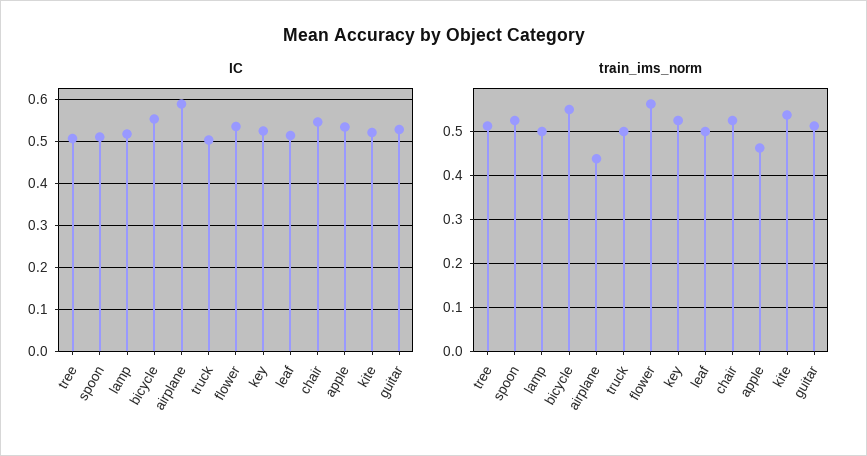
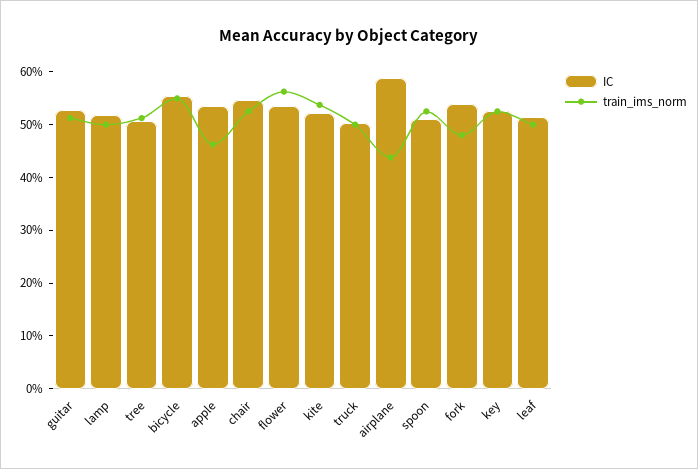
IC, fork: none -> 0.54
train_ims_norm, fork: none -> 0.48

